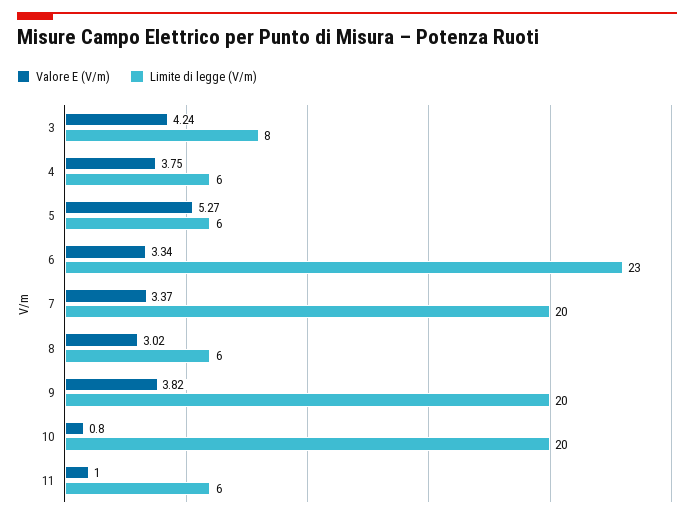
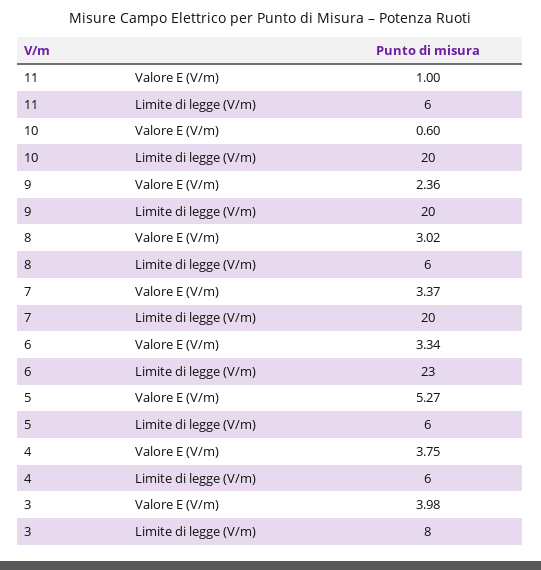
Valore E (V/m), 3: 4.24 -> 3.98
Valore E (V/m), 9: 3.82 -> 2.36
Valore E (V/m), 10: 0.8 -> 0.6

